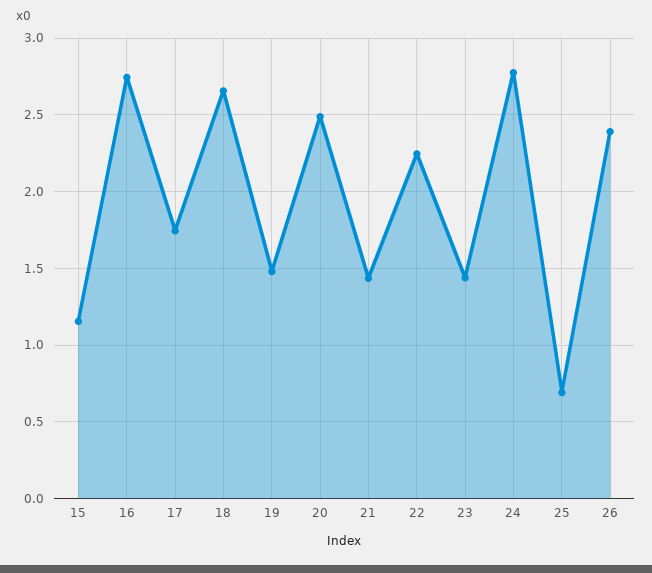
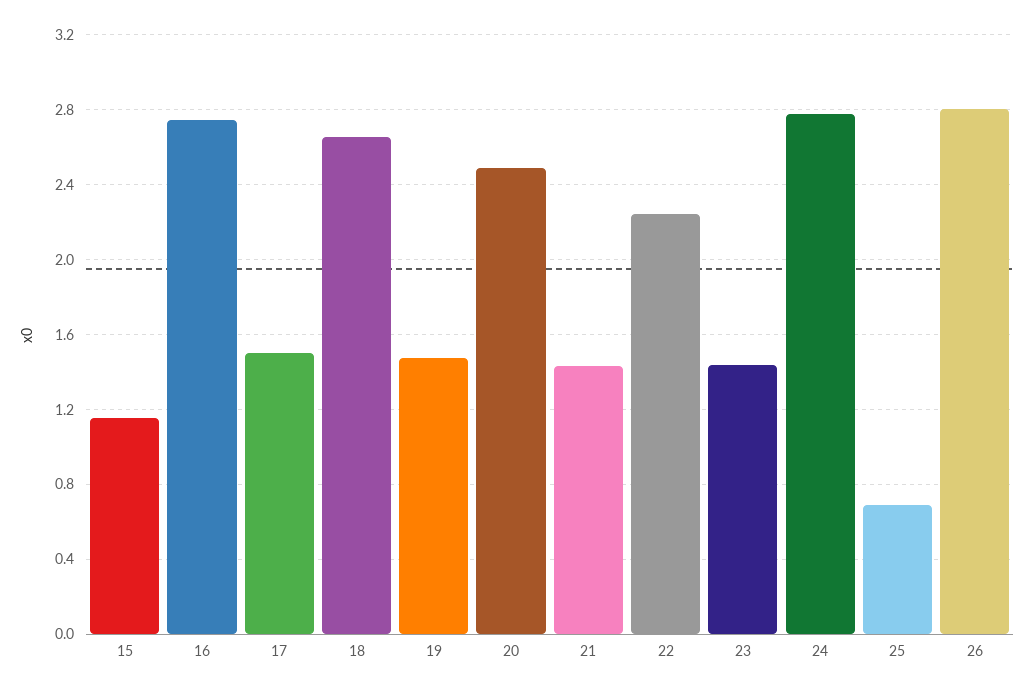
17: 1.75 -> 1.5
26: 2.4 -> 2.8

